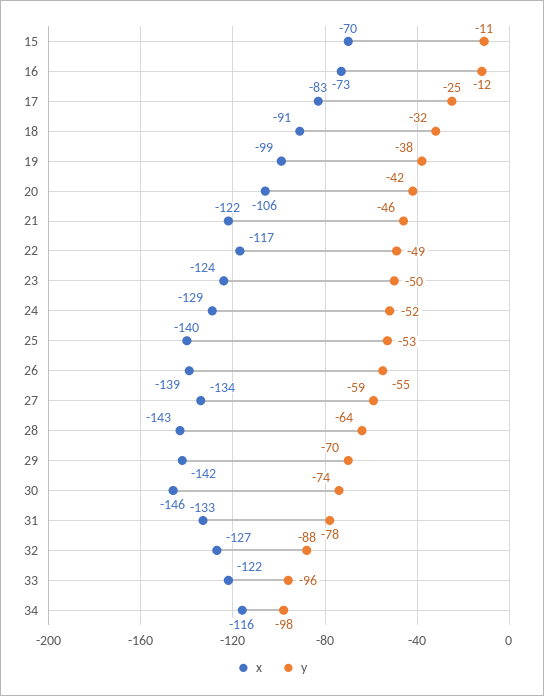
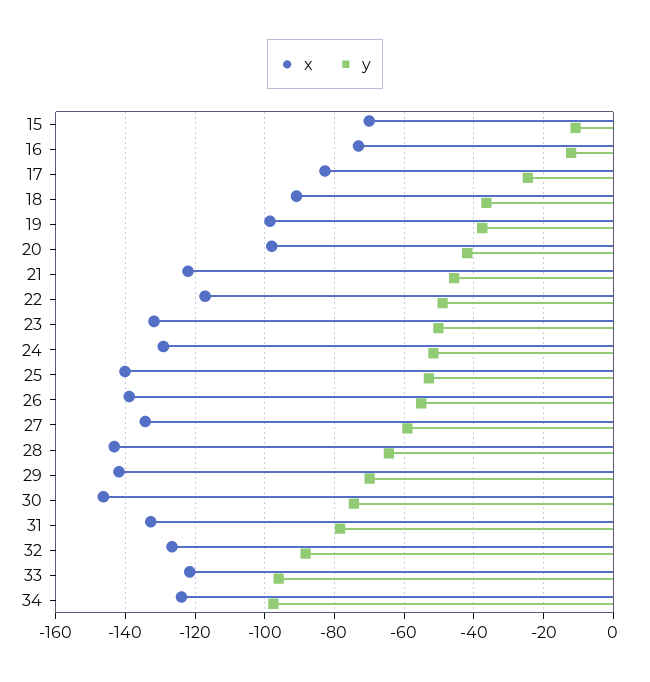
y, 18: -32 -> -36
x, 20: -106 -> -98
x, 23: -124 -> -132
x, 34: -116 -> -124

